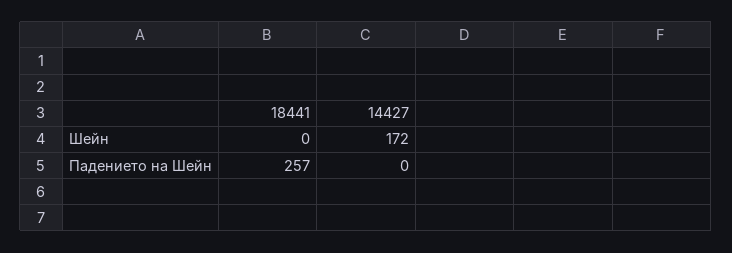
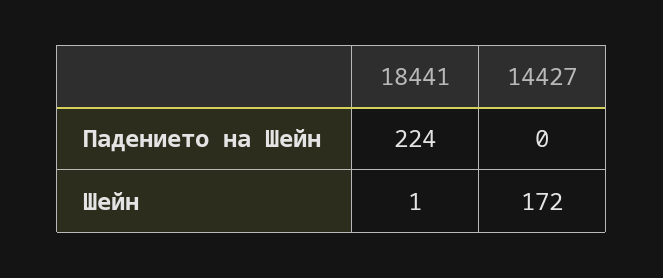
18441, Шейн: 0 -> 1
18441, Падението на Шейн: 257 -> 224

